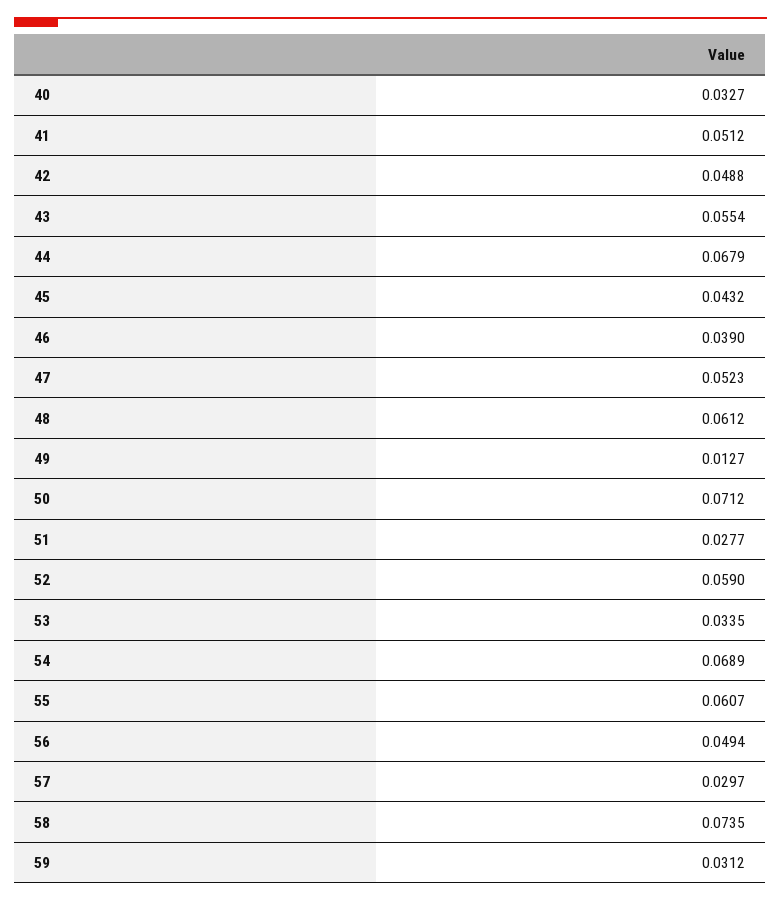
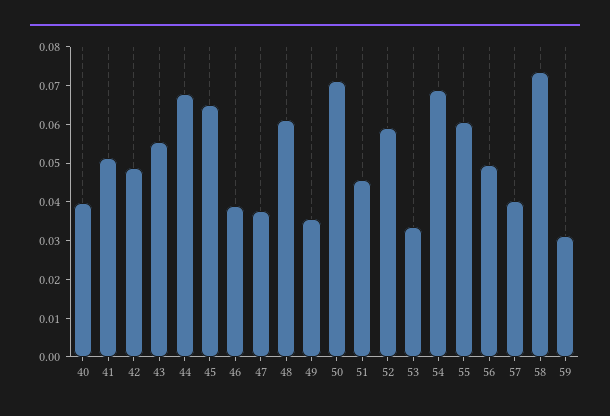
40: 0.0327 -> 0.04
45: 0.0432 -> 0.065
47: 0.0523 -> 0.0375
49: 0.0127 -> 0.035
51: 0.0277 -> 0.045
57: 0.0297 -> 0.04

